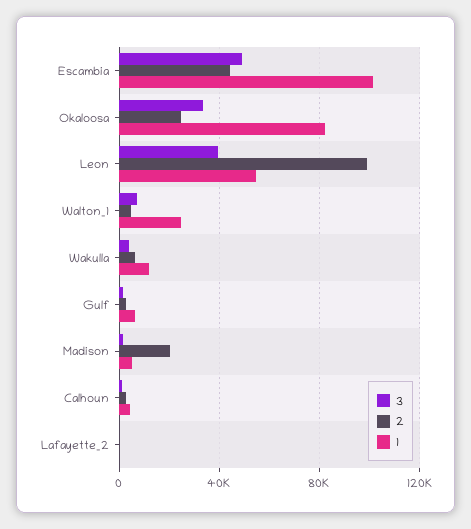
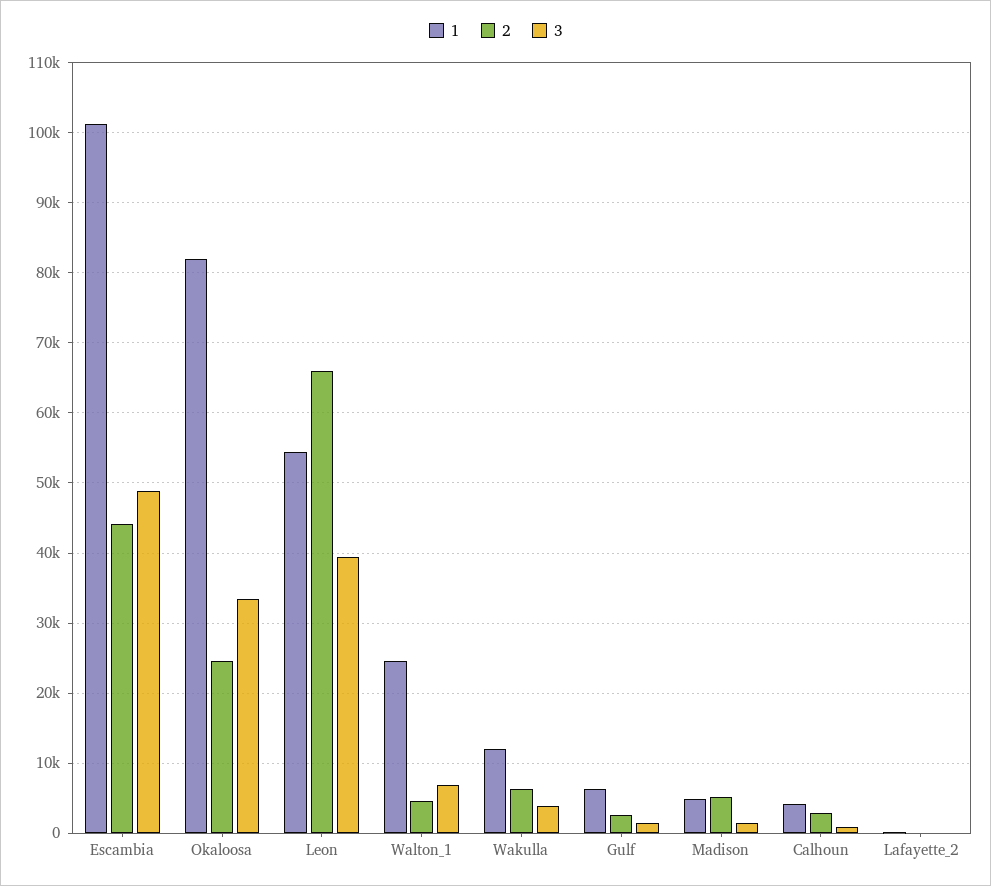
2, Leon: 100000 -> 66000
2, Madison: 20000 -> 5000

